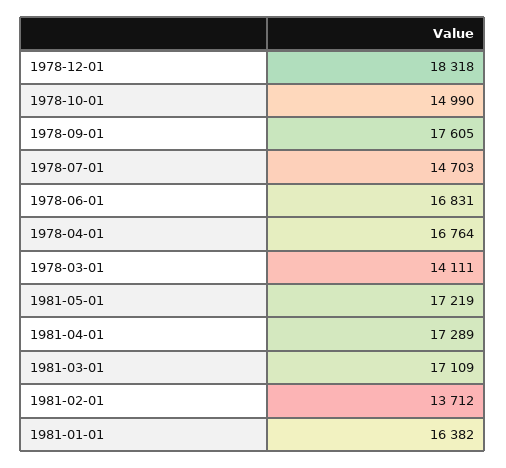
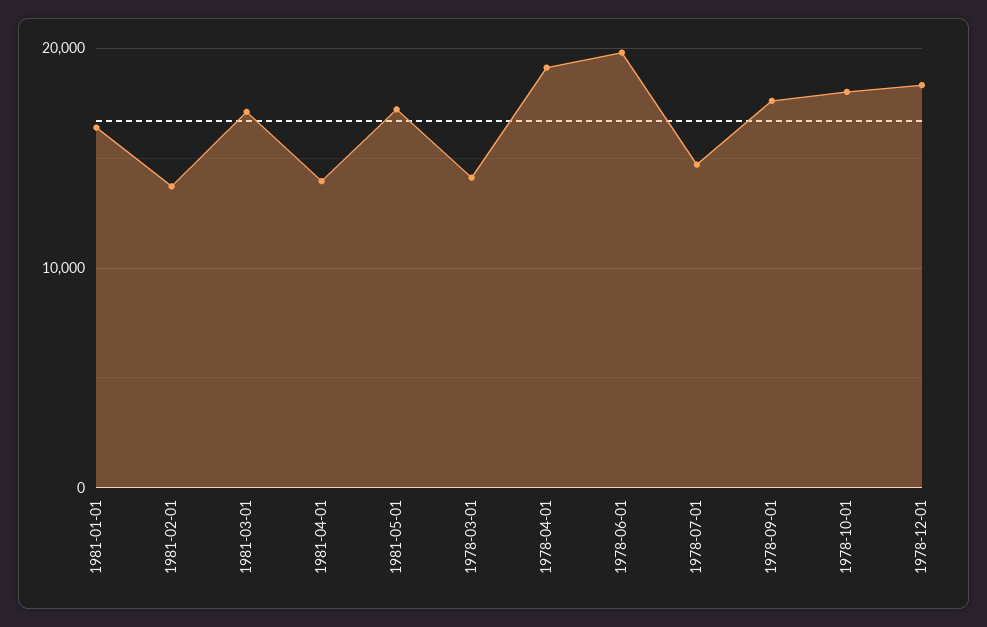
1978-10-01: 14990 -> 18000
1978-06-01: 16831 -> 20000
1978-04-01: 16764 -> 19000
1981-04-01: 17289 -> 14000

